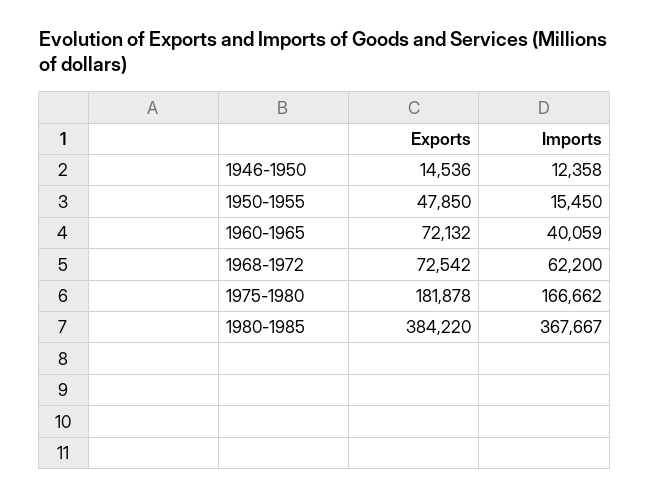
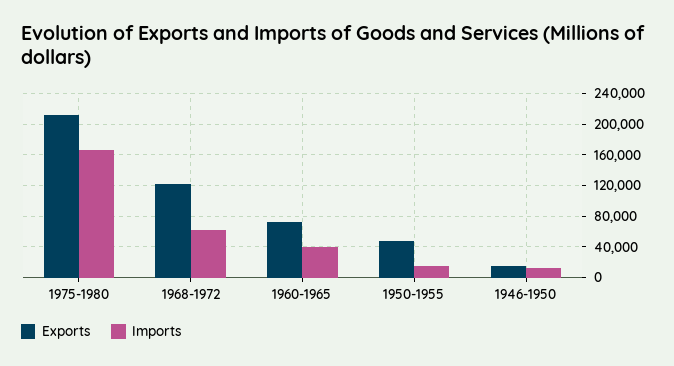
Exports, 1968-1972: 72542 -> 120000
Exports, 1975-1980: 181878 -> 210000
Exports, 1980-1985: 384220 -> none
Imports, 1980-1985: 367667 -> none

